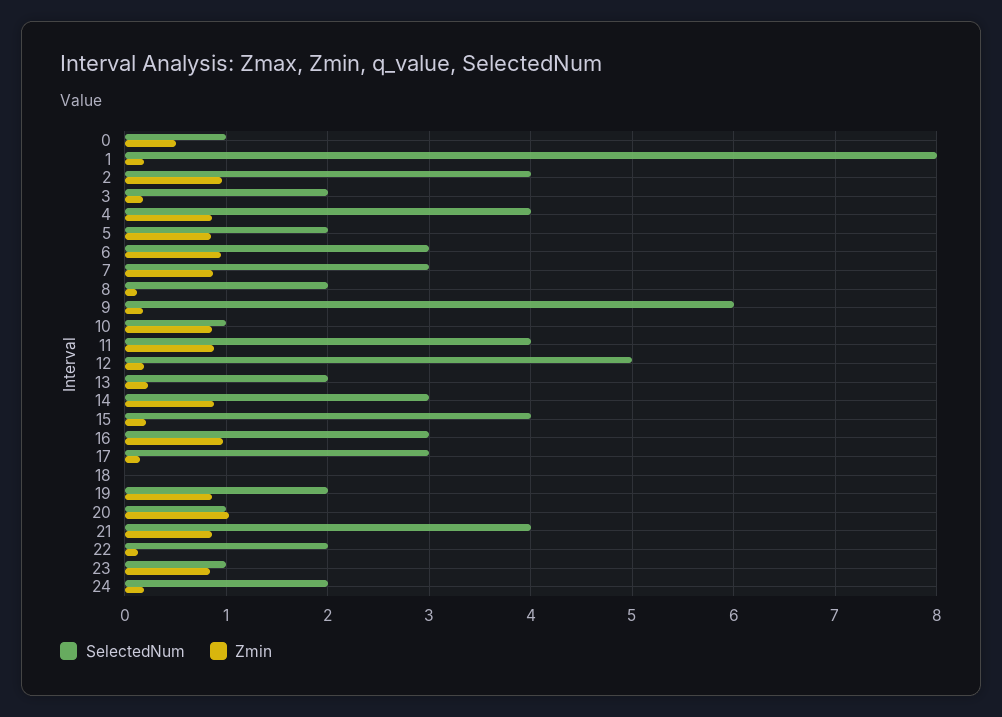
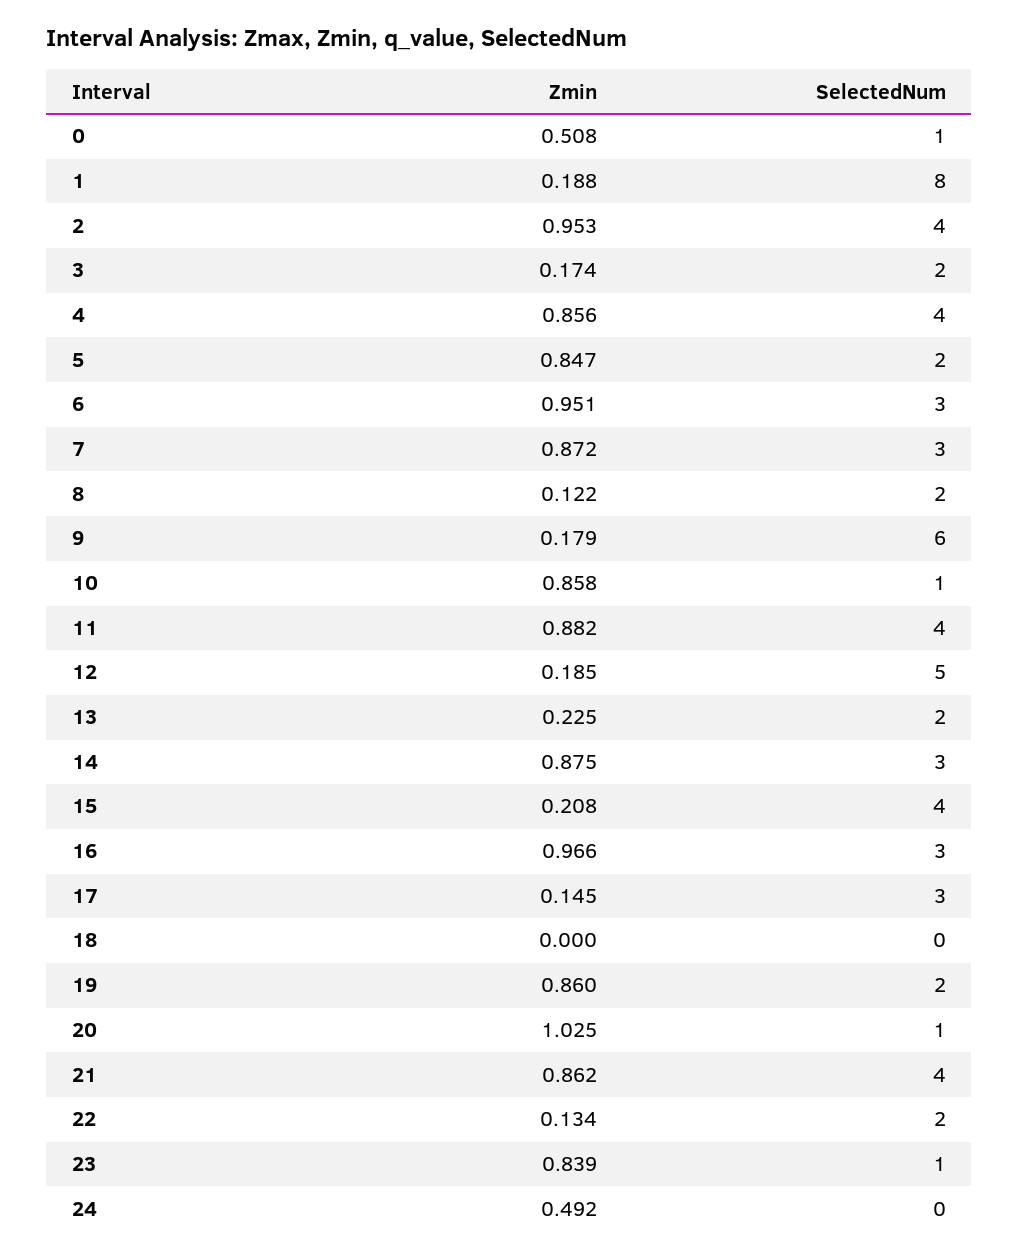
SelectedNum, 24: 2 -> 0
Zmin, 24: 0.2 -> 0.492

